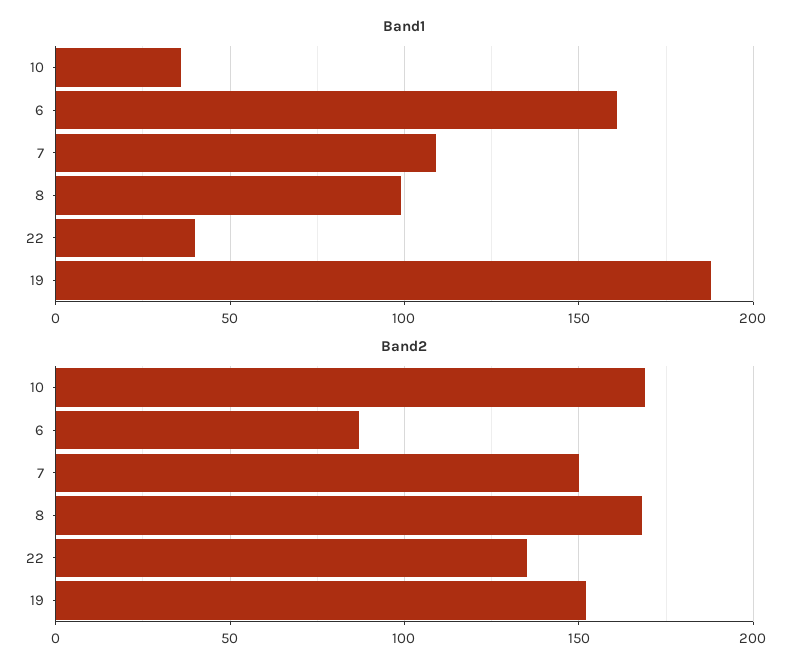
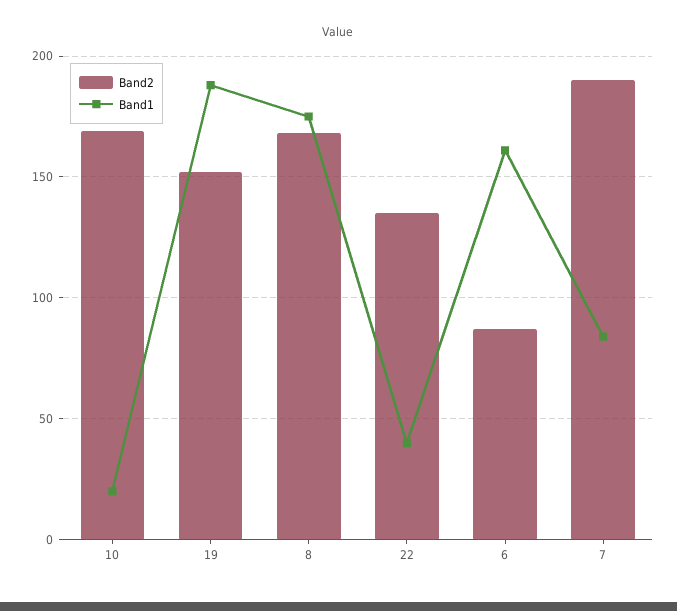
Band1, 10: 35 -> 20
Band1, 7: 110 -> 85
Band1, 8: 100 -> 175
Band2, 7: 150 -> 190

